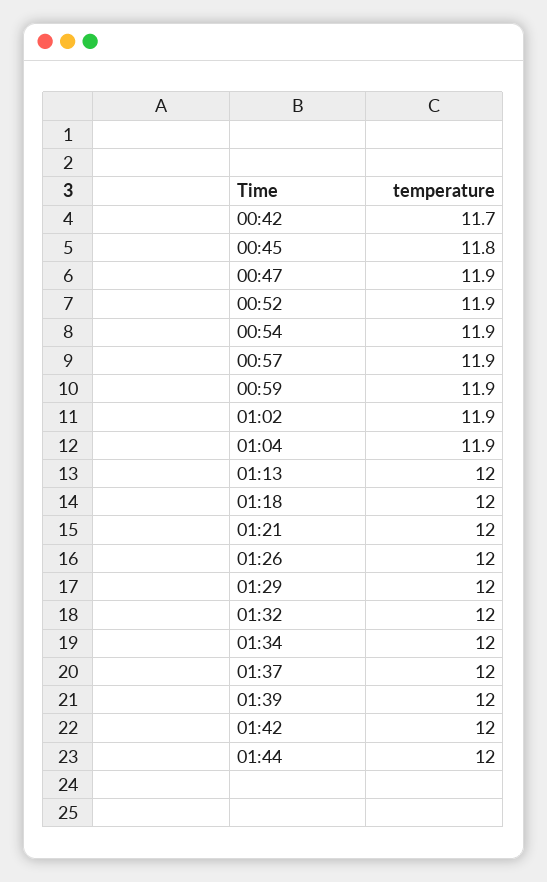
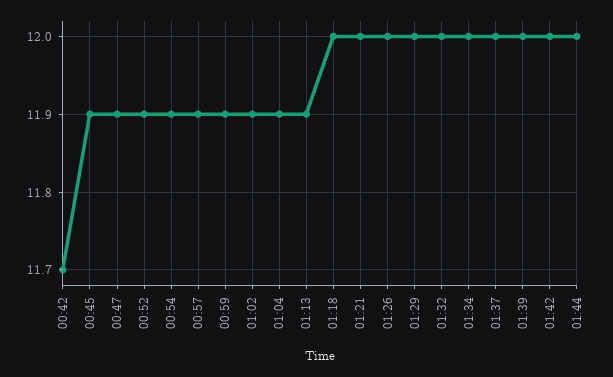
00:45: 11.8 -> 11.9
01:13: 12 -> 11.9

